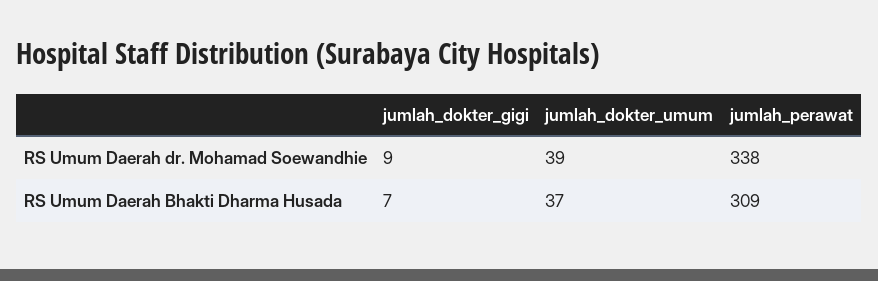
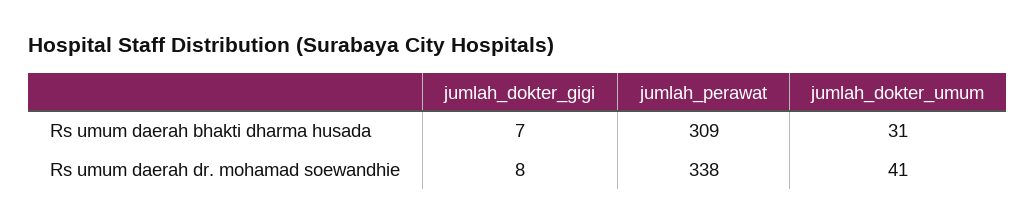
jumlah_dokter_gigi, RS Umum Daerah dr. Mohamad Soewandhie: 9 -> 8
jumlah_dokter_umum, RS Umum Daerah dr. Mohamad Soewandhie: 39 -> 41
jumlah_dokter_umum, RS Umum Daerah Bhakti Dharma Husada: 37 -> 31

